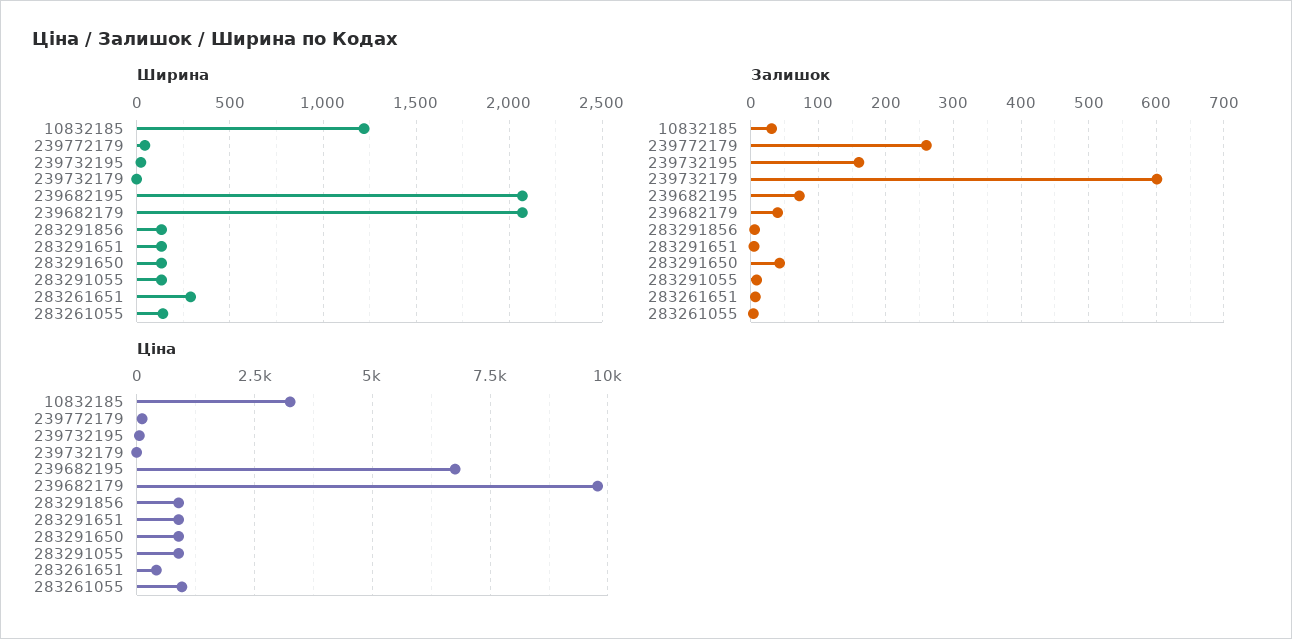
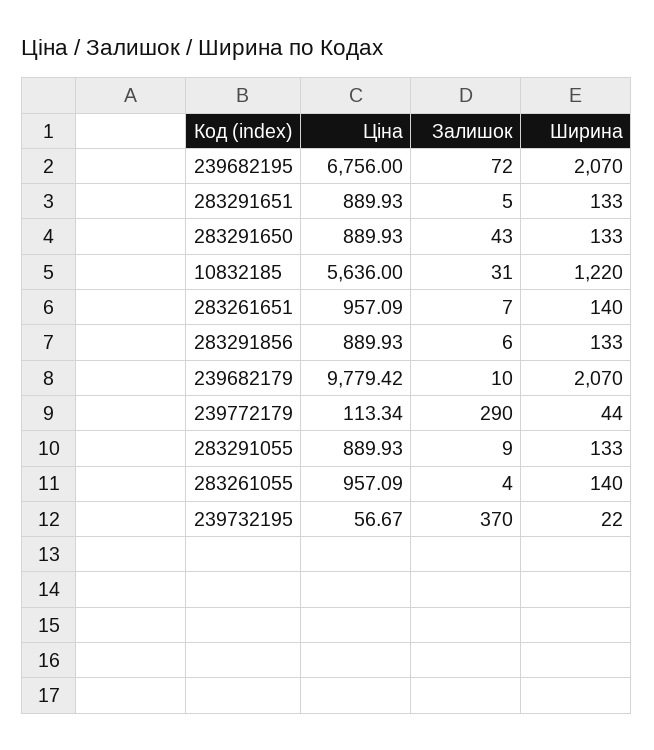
Ширина, 239732179: 0 -> none
Ширина, 283261651: 300 -> 140
Залишок, 239772179: 260 -> 290
Залишок, 239732195: 160 -> 370
Залишок, 239732179: 600 -> none
Залишок, 239682179: 40 -> 10
Ціна, 10832185: 3250 -> 5636
Ціна, 239732179: 0 -> none
Ціна, 283261651: 500 -> 957.09

